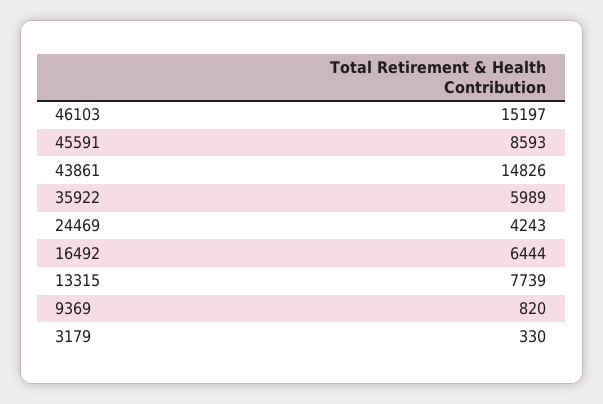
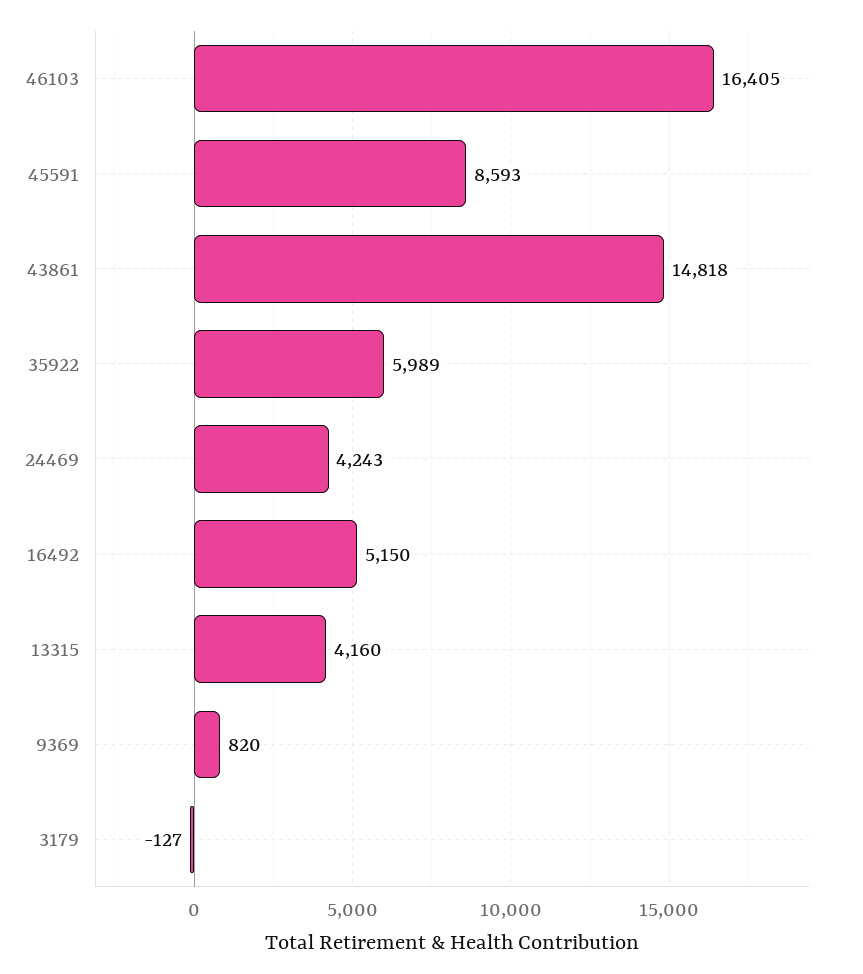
46103: 15197 -> 16405
43861: 14826 -> 14818
16492: 6444 -> 5150
13315: 7739 -> 4160
3179: 330 -> -127

